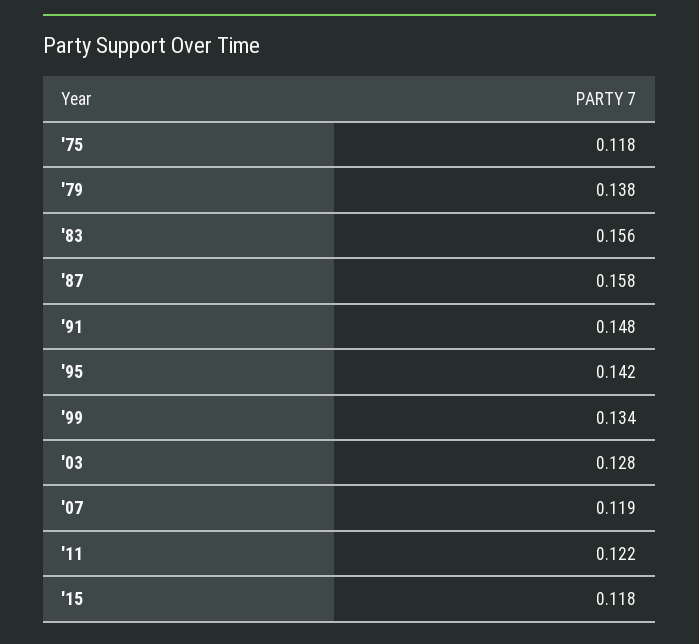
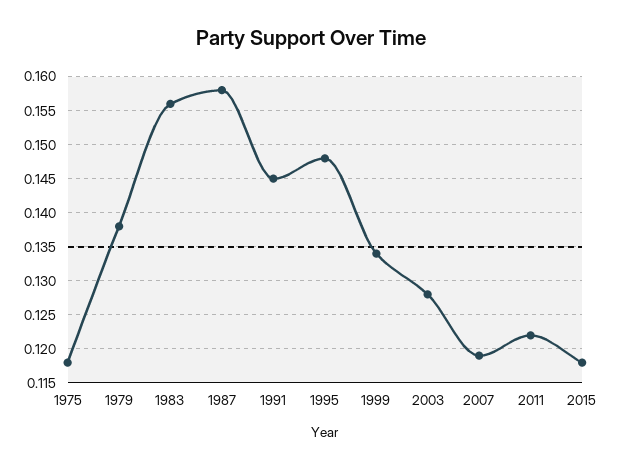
'91: 0.148 -> 0.145
'95: 0.142 -> 0.148

